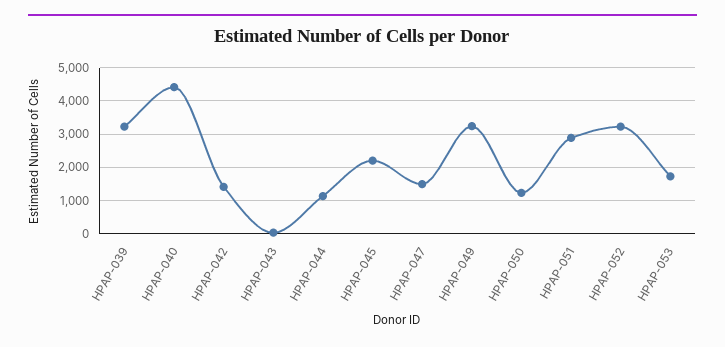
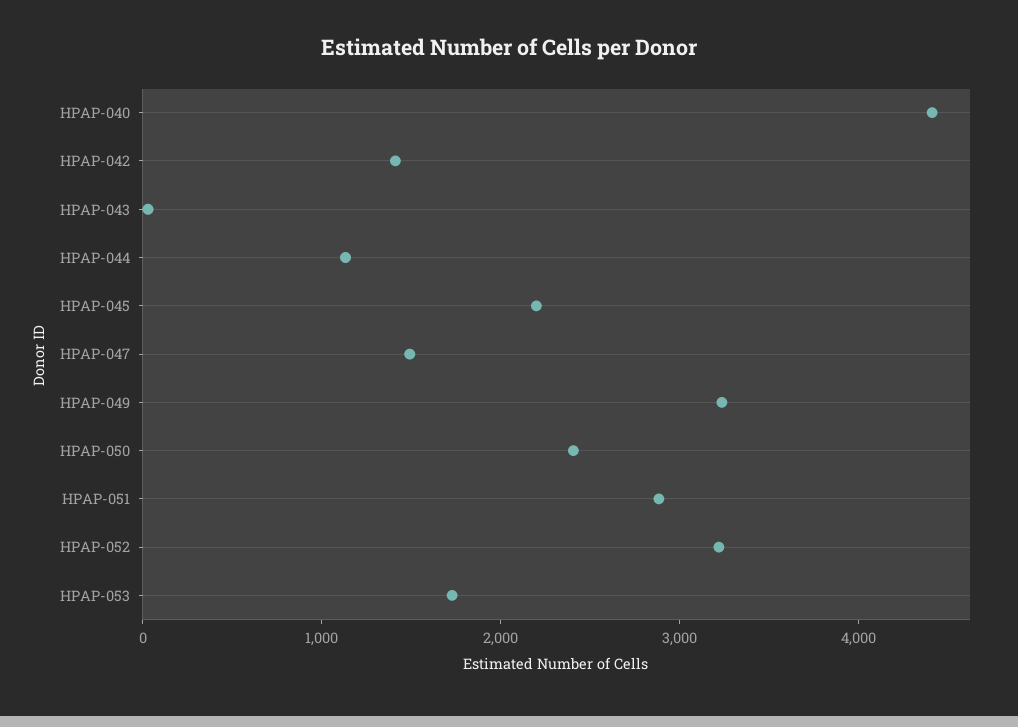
HPAP-039: 3200 -> none
HPAP-050: 1200 -> 2400

